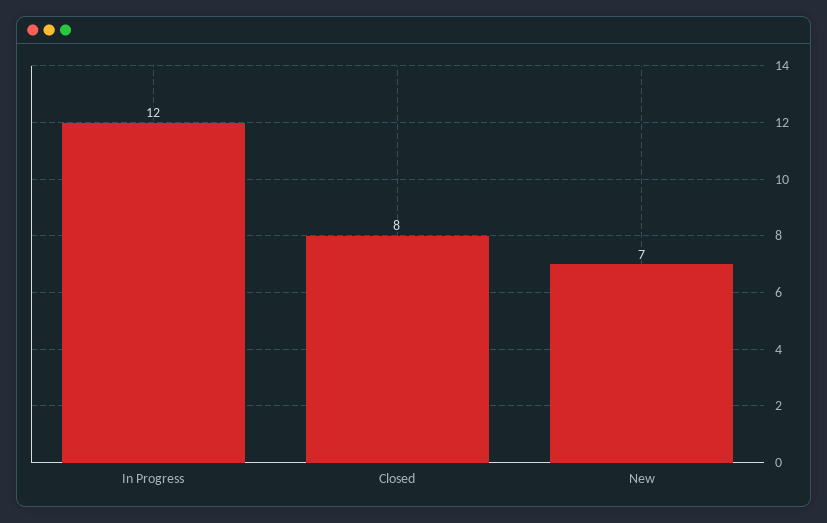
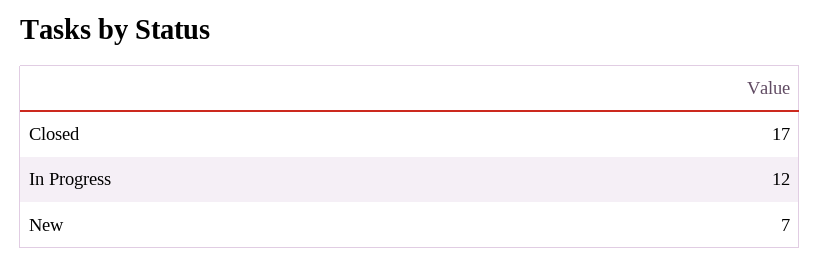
Closed: 8 -> 17

